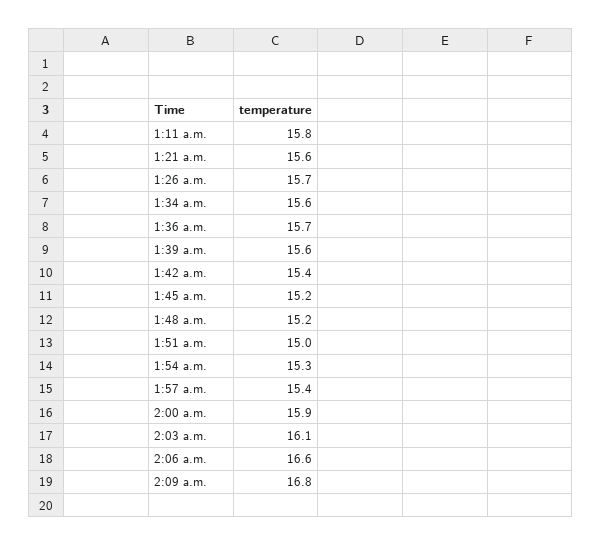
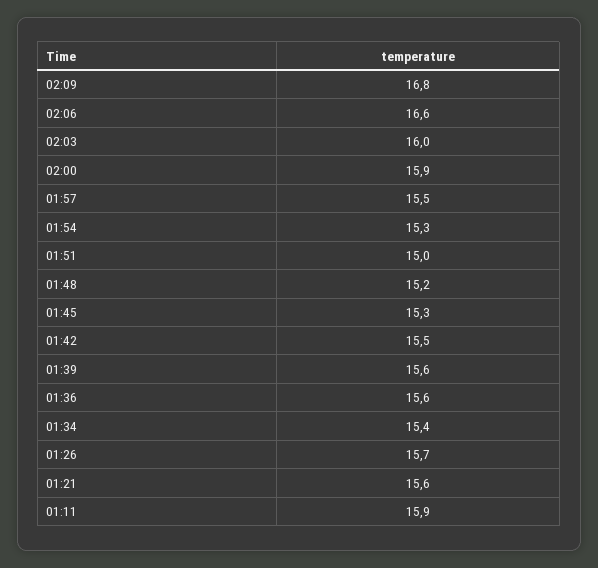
1:11 a.m.: 15.8 -> 15.9
1:34 a.m.: 15.6 -> 15.4
1:36 a.m.: 15.7 -> 15.6
1:42 a.m.: 15.4 -> 15.5
1:45 a.m.: 15.2 -> 15.3
1:57 a.m.: 15.4 -> 15.5
2:03 a.m.: 16.1 -> 16

